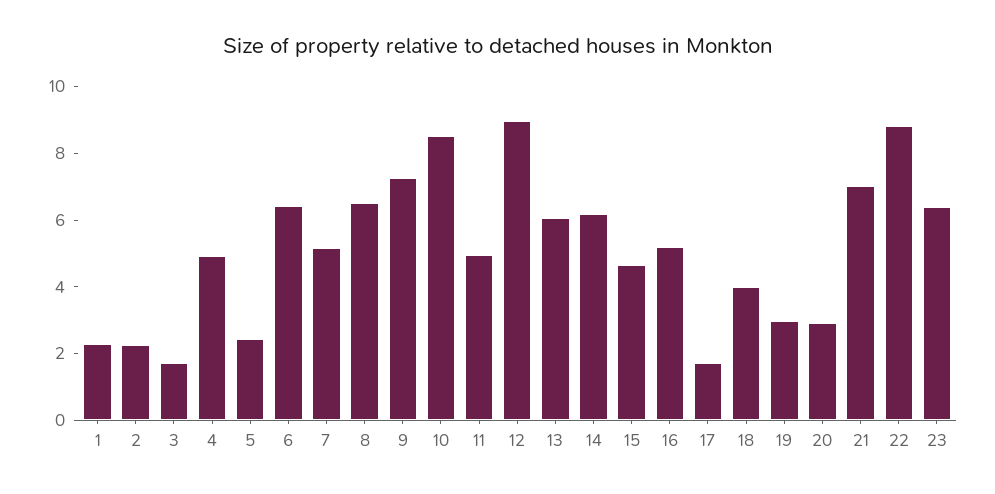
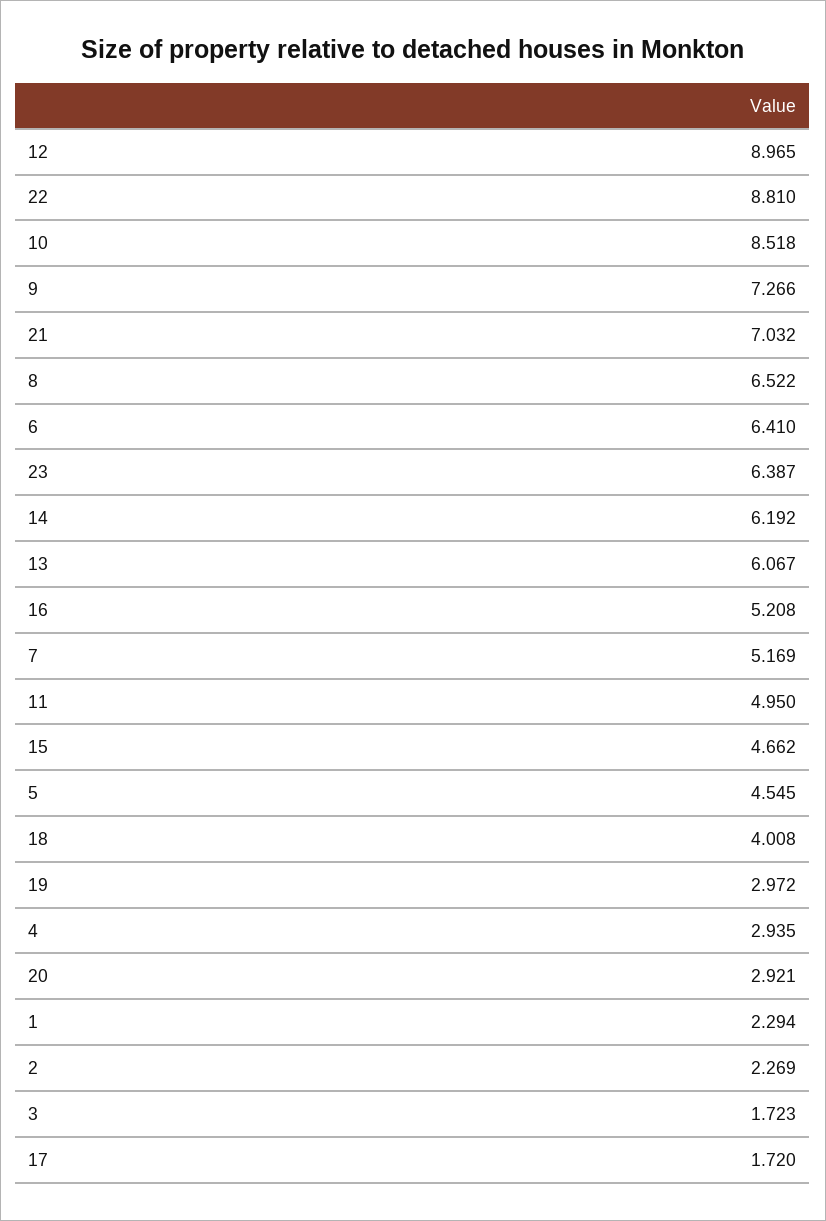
4: 5 -> 2.935
5: 2.5 -> 4.545

